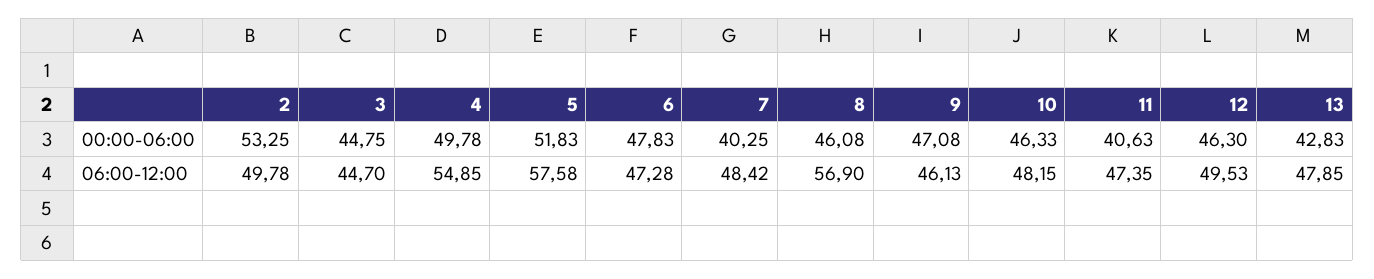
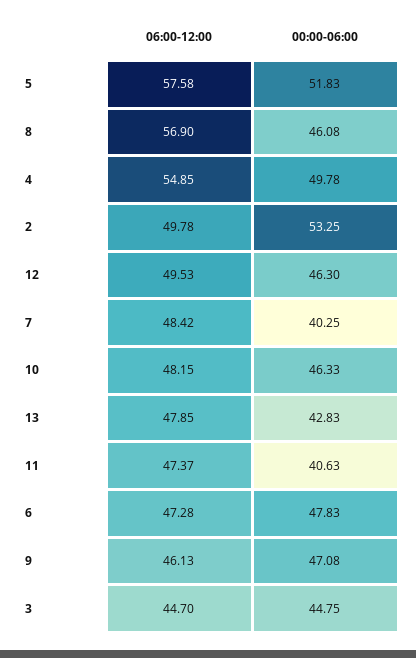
11, 06:00-12:00: 47.35 -> 47.37

